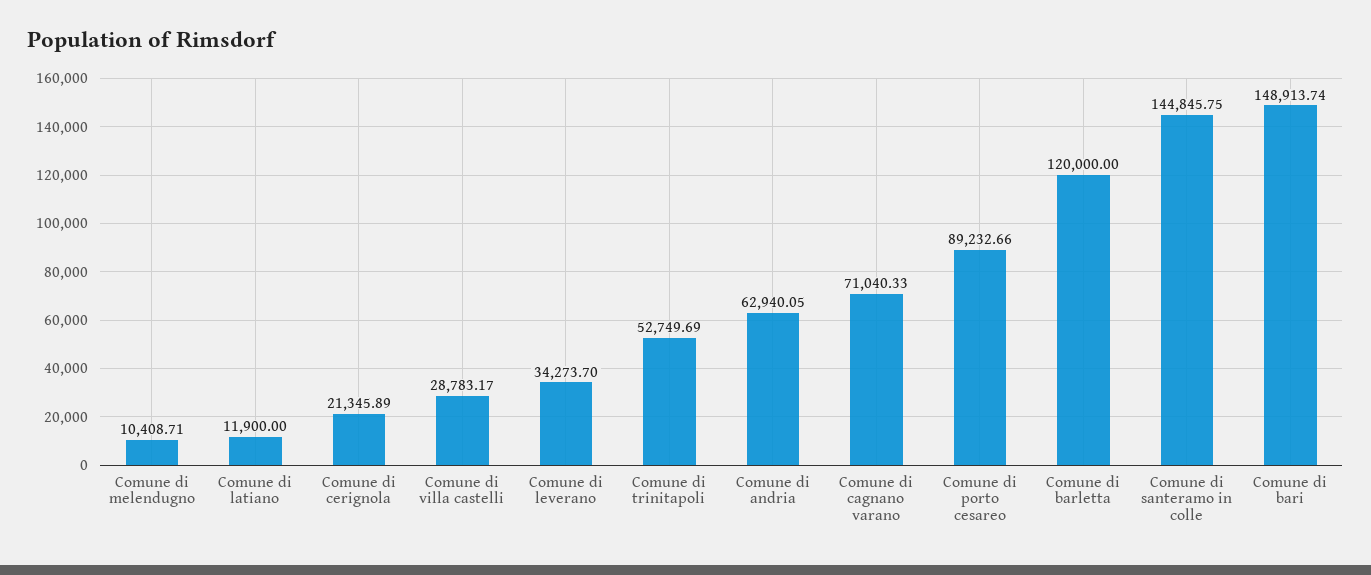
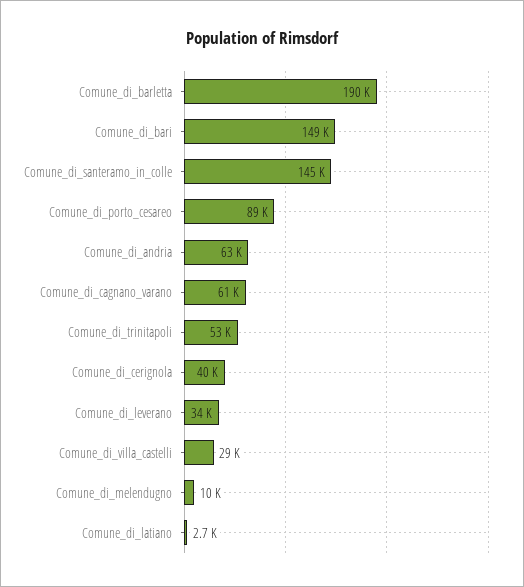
Comune di latiano: 11900 -> 2700
Comune di cerignola: 21345.89 -> 40000
Comune di cagnano varano: 71040.33 -> 61000
Comune di barletta: 120000 -> 190000

